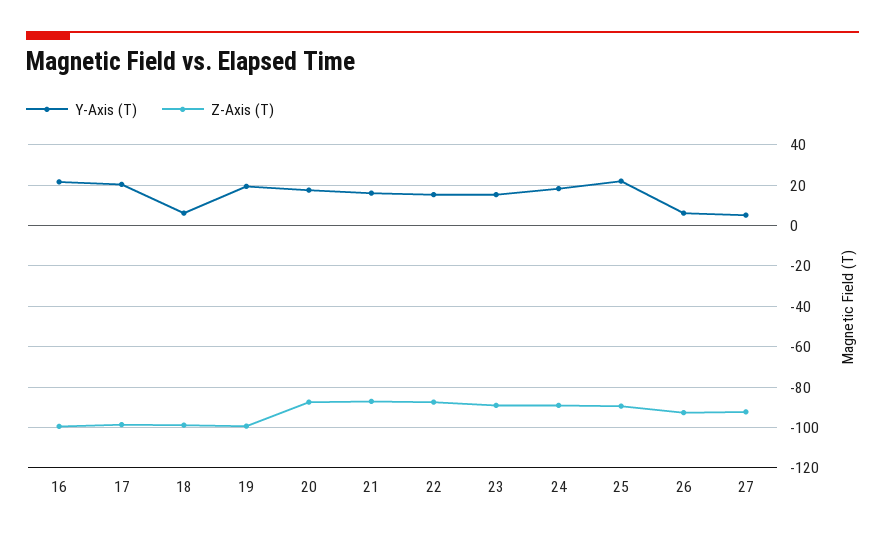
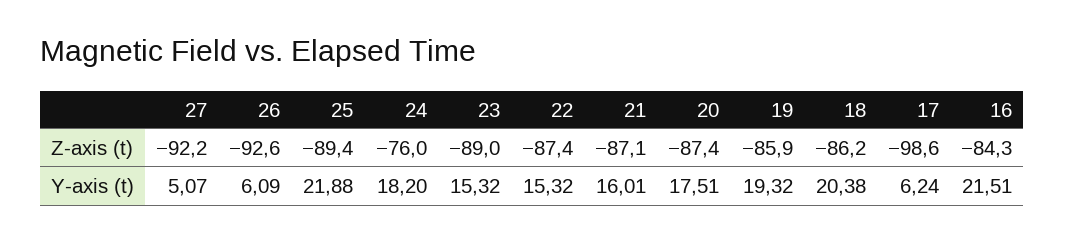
Z-Axis (T), 16: -100 -> -84.3
Y-Axis (T), 17: 20 -> 6.24
Y-Axis (T), 18: 5 -> 20.38
Z-Axis (T), 18: -100 -> -86.2
Z-Axis (T), 19: -100 -> -85.9
Z-Axis (T), 24: -90 -> -76

